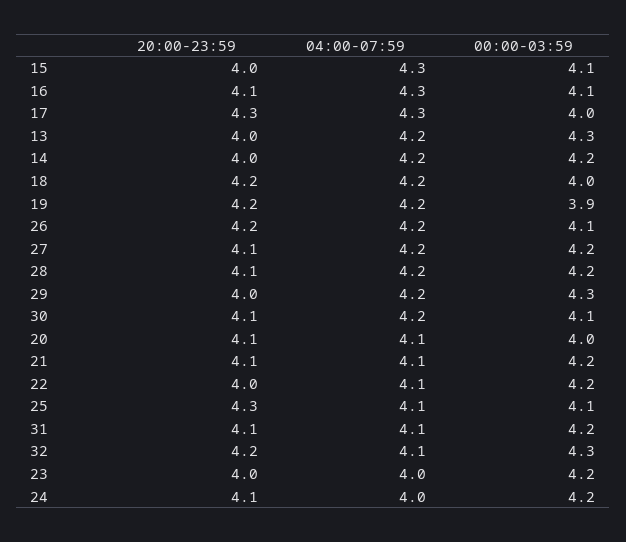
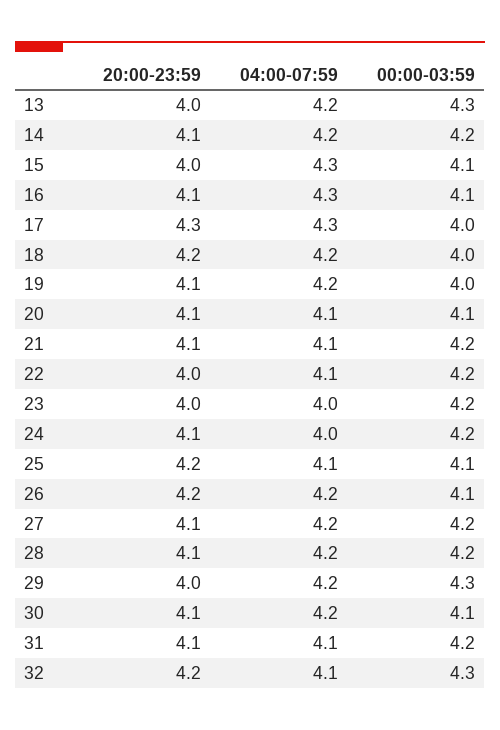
20:00-23:59, 14: 4 -> 4.1
20:00-23:59, 19: 4.2 -> 4.1
00:00-03:59, 19: 3.9 -> 4
00:00-03:59, 20: 4 -> 4.1
20:00-23:59, 25: 4.3 -> 4.2

